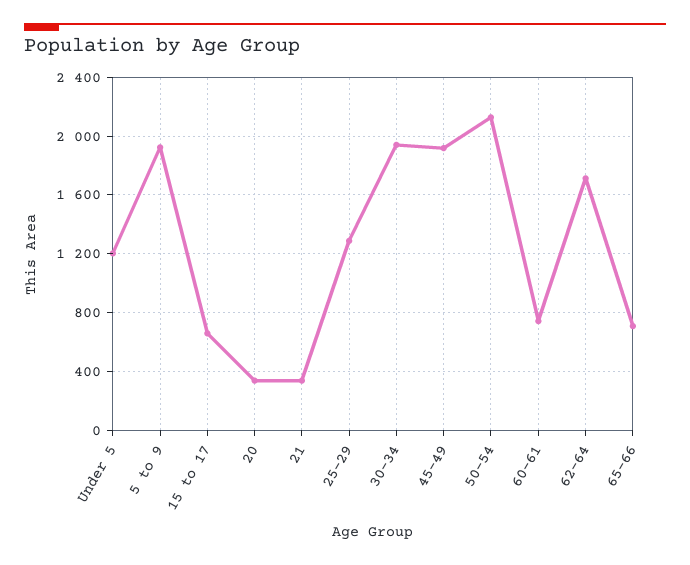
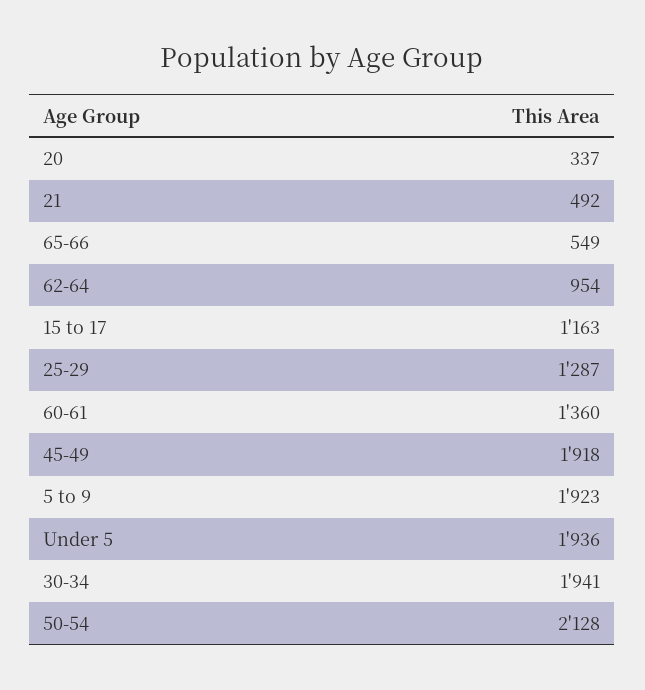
Under 5: 1200 -> 1936
15 to 17: 650 -> 1163
21: 350 -> 492
60-61: 750 -> 1360
62-64: 1700 -> 954
65-66: 700 -> 549

